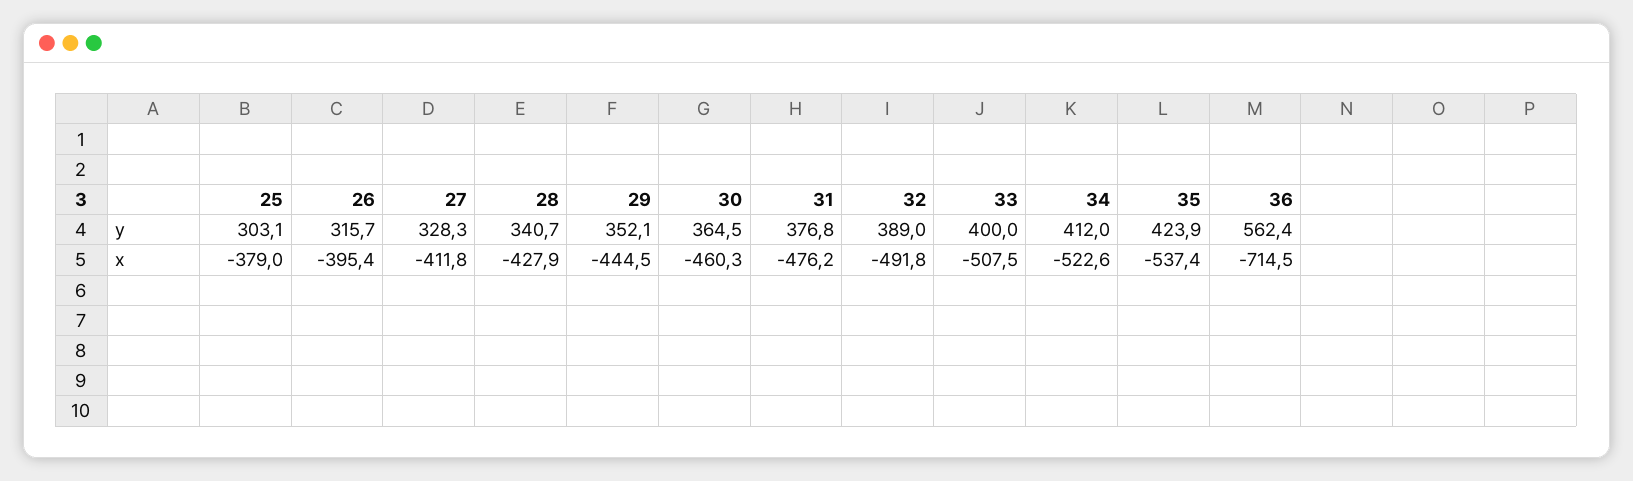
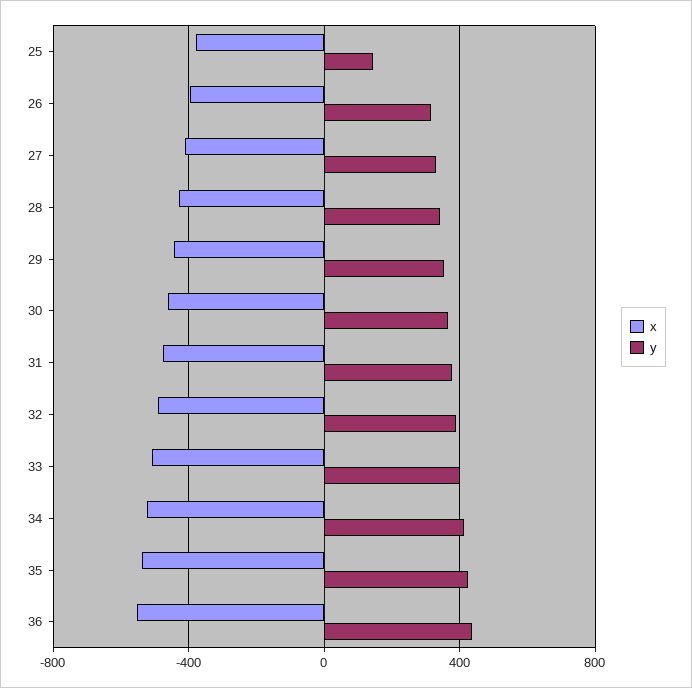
y, 25: 303.1 -> 150
y, 36: 562.4 -> 450
x, 36: -714.5 -> -550

